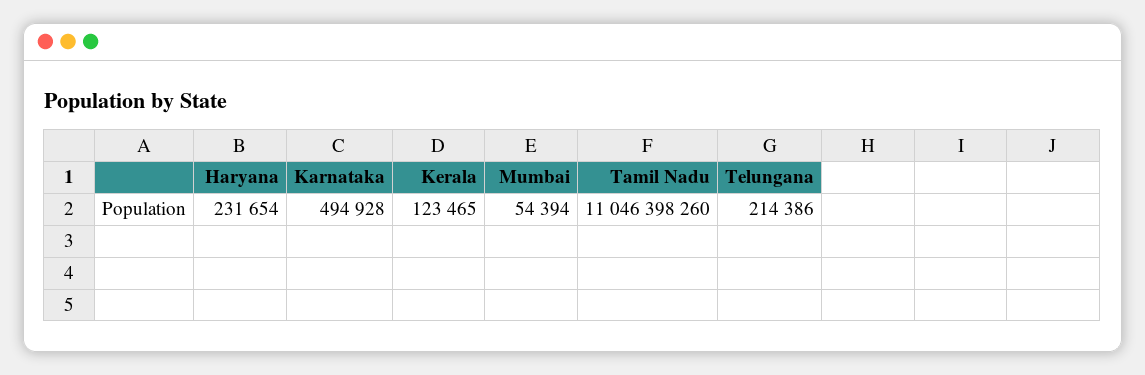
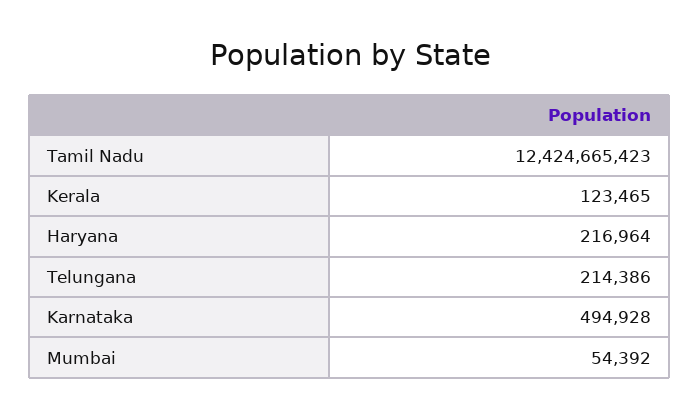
Haryana: 231654 -> 216964
Mumbai: 54394 -> 54392
Tamil Nadu: 11046398260 -> 12424665423

